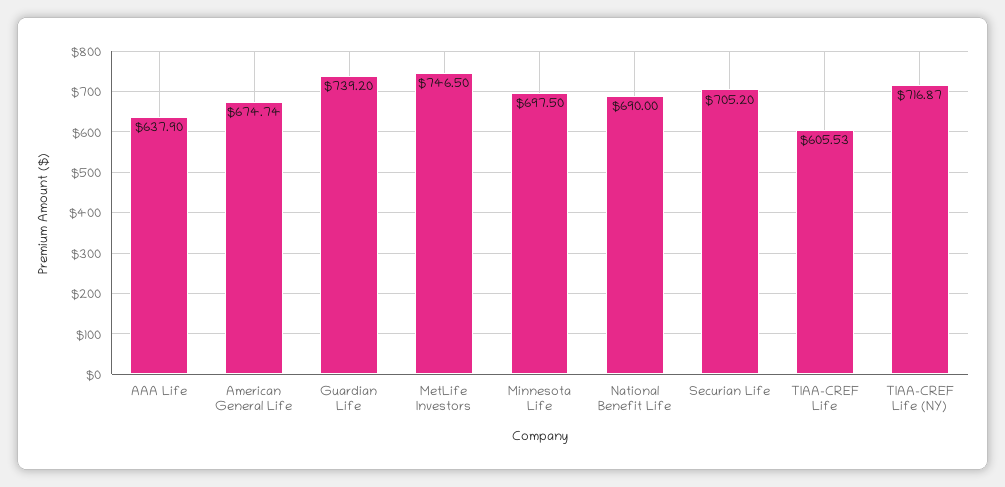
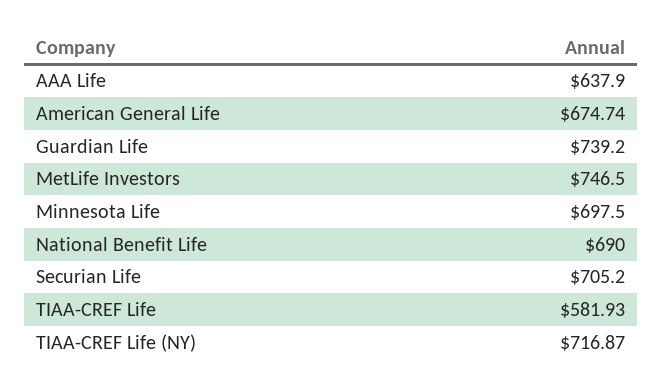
TIAA-CREF Life: 605.53 -> 581.93

